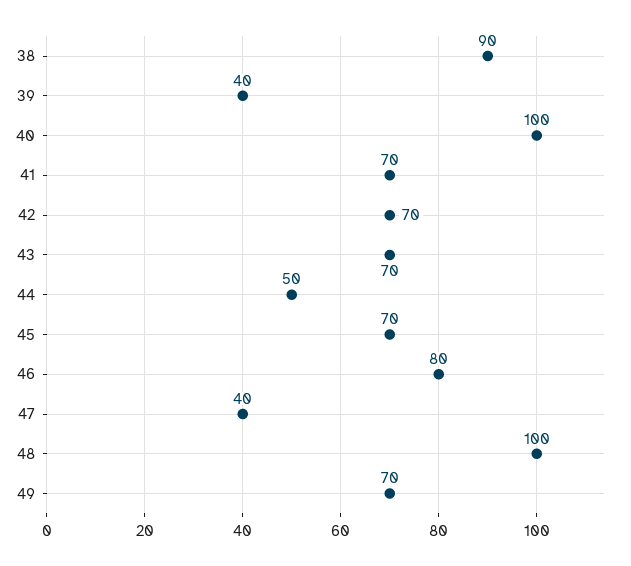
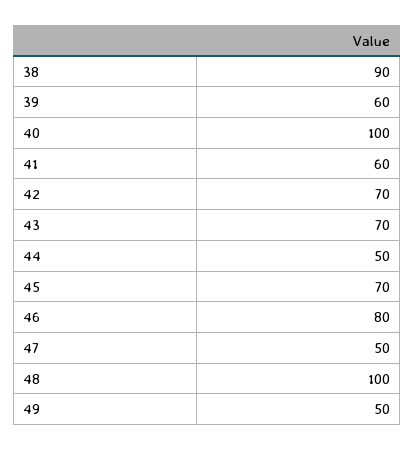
39: 40 -> 60
41: 70 -> 60
47: 40 -> 50
49: 70 -> 50

